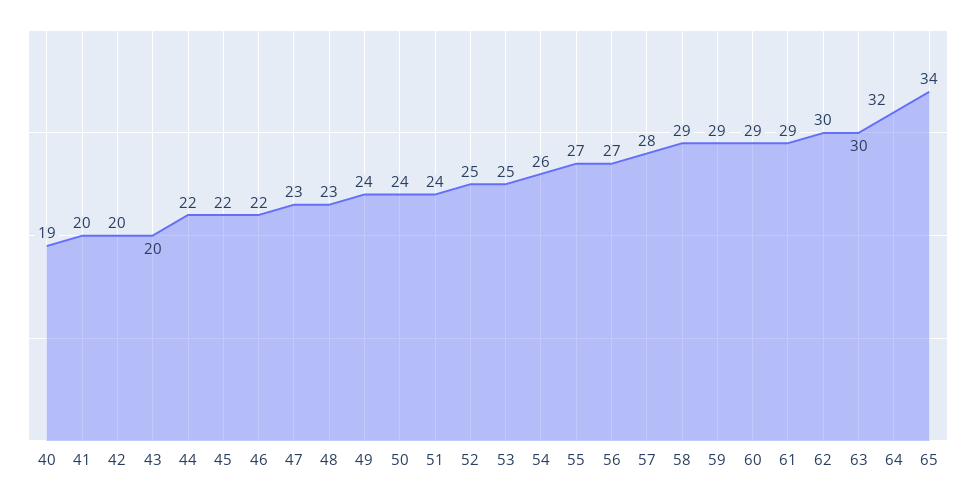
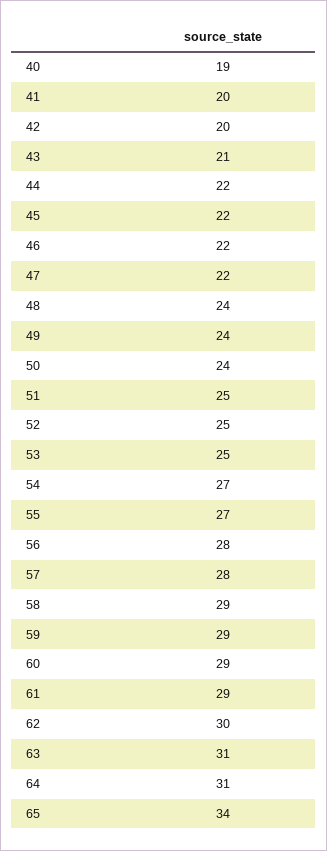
43: 20 -> 21
47: 23 -> 22
48: 23 -> 24
51: 24 -> 25
54: 26 -> 27
56: 27 -> 28
63: 30 -> 31
64: 32 -> 31

